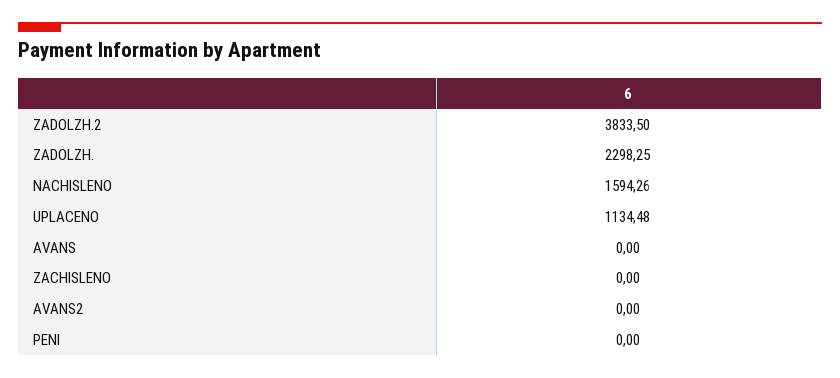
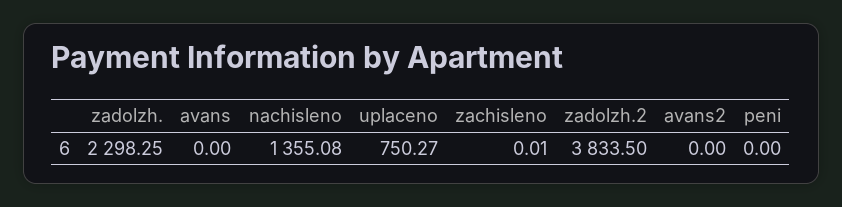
NACHISLENO: 1594.26 -> 1355.08
UPLACENO: 1134.48 -> 750.27
ZACHISLENO: 0 -> 0.01

